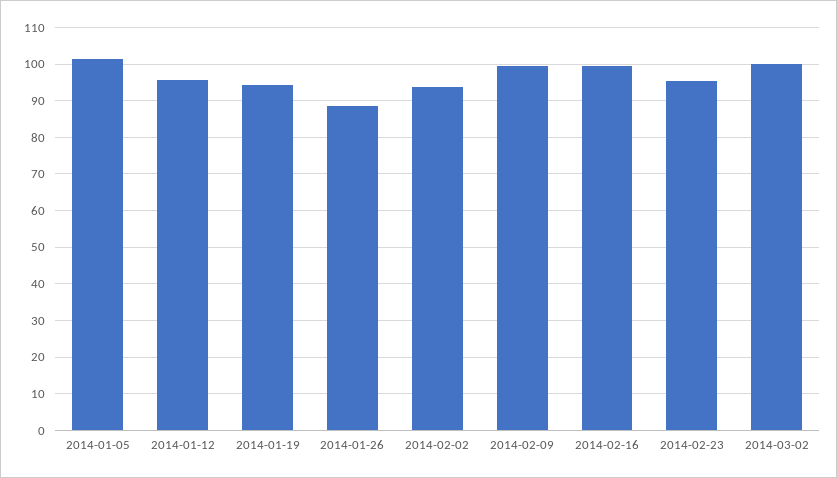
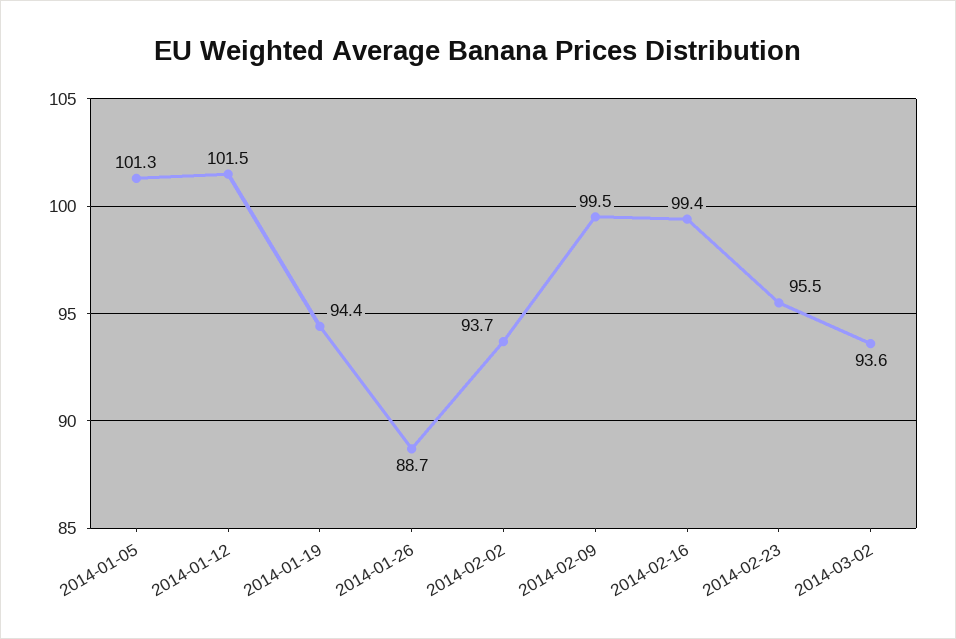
2014-01-12: 96 -> 101.5
2014-03-02: 100 -> 93.6

